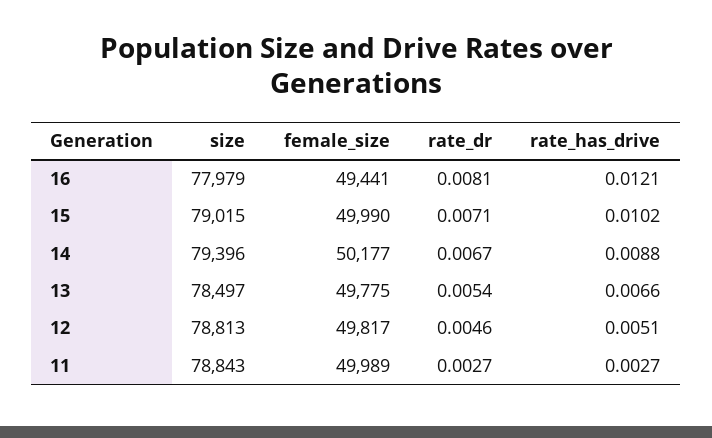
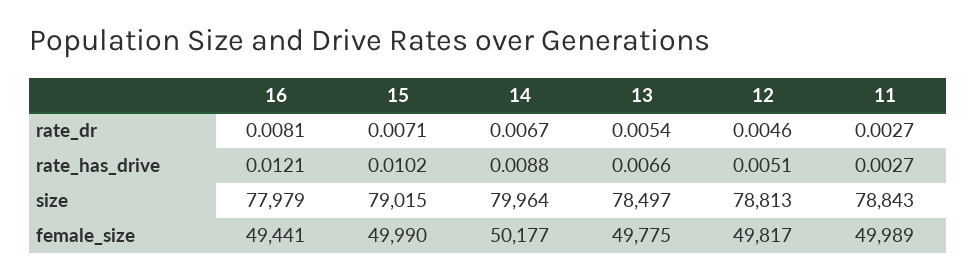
size, 14: 79396 -> 79964

